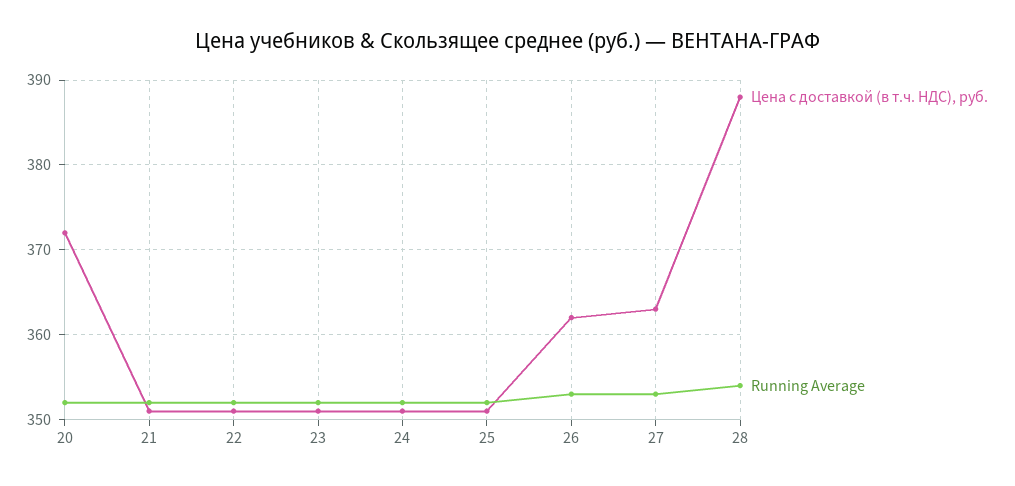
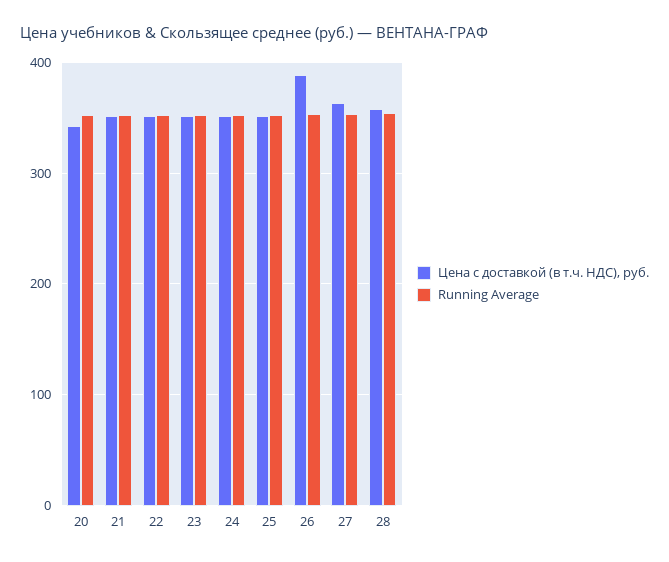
Цена с доставкой (в т.ч. НДС), руб., 20: 372 -> 340
Цена с доставкой (в т.ч. НДС), руб., 26: 362 -> 390
Цена с доставкой (в т.ч. НДС), руб., 28: 388 -> 360

